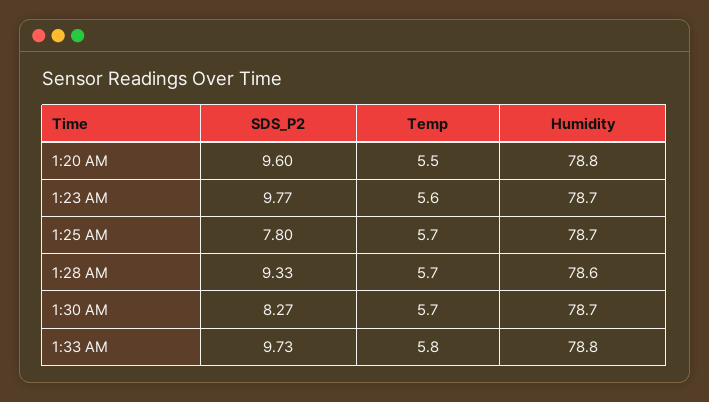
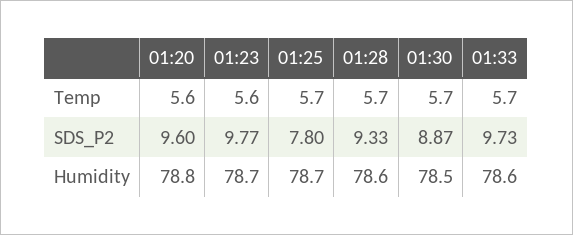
Temp, 1:20 AM: 5.5 -> 5.6
SDS_P2, 1:30 AM: 8.27 -> 8.87
Humidity, 1:30 AM: 78.7 -> 78.5
Temp, 1:33 AM: 5.8 -> 5.7
Humidity, 1:33 AM: 78.8 -> 78.6

